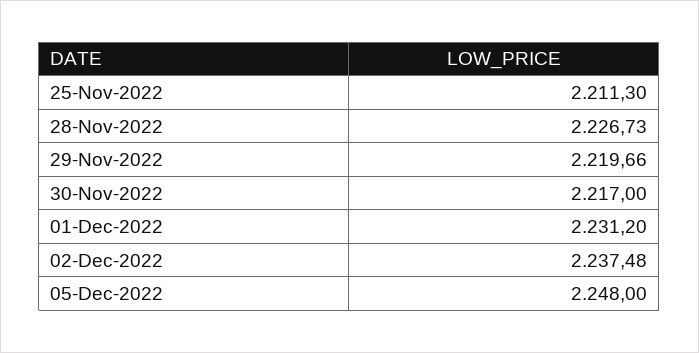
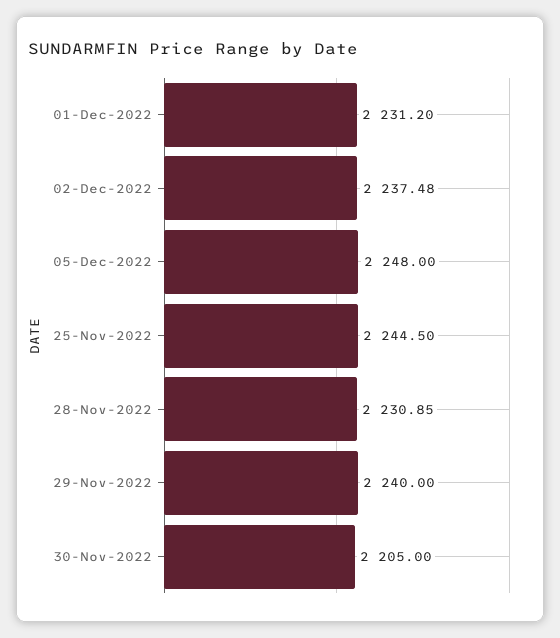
25-Nov-2022: 2211.3 -> 2244.5
28-Nov-2022: 2226.73 -> 2230.85
29-Nov-2022: 2219.66 -> 2240
30-Nov-2022: 2217 -> 2205

